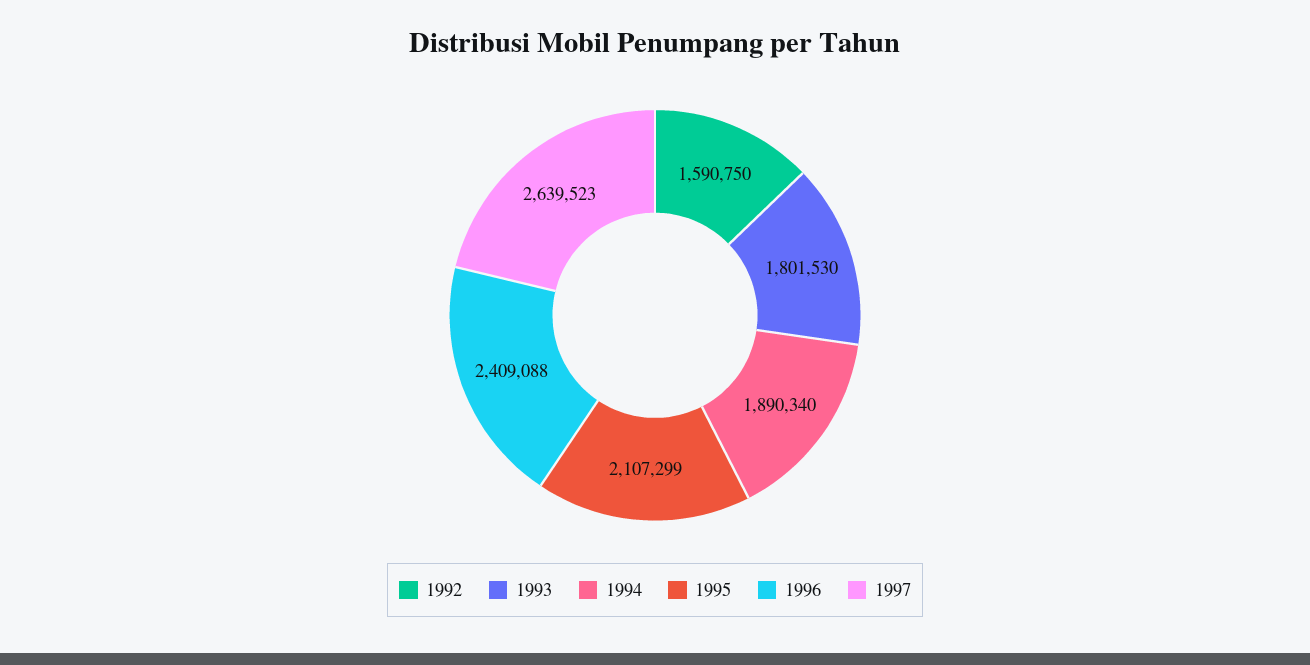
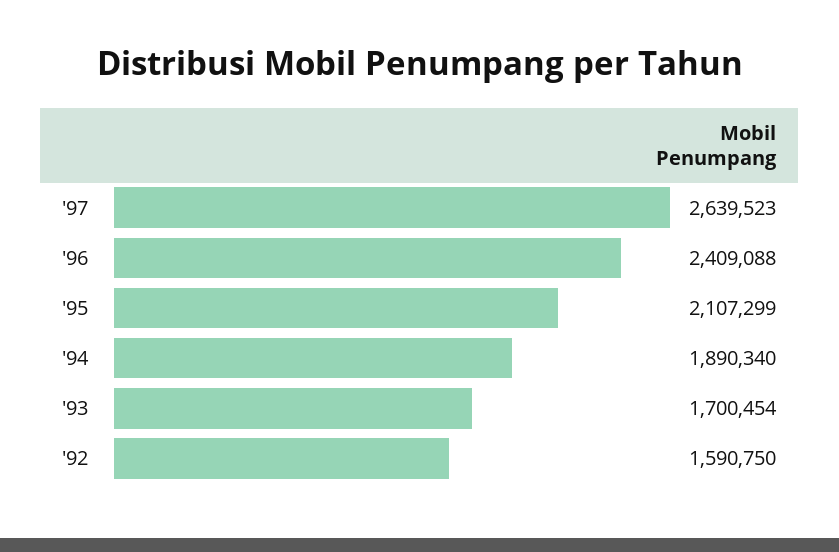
1993: 1801530 -> 1700454

